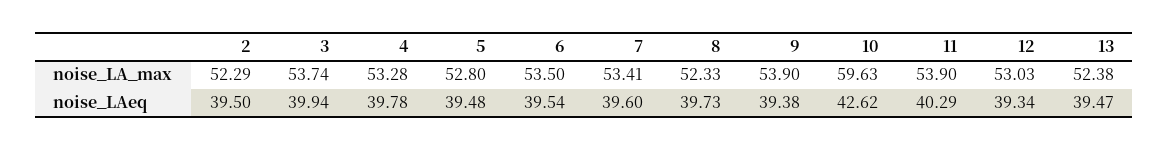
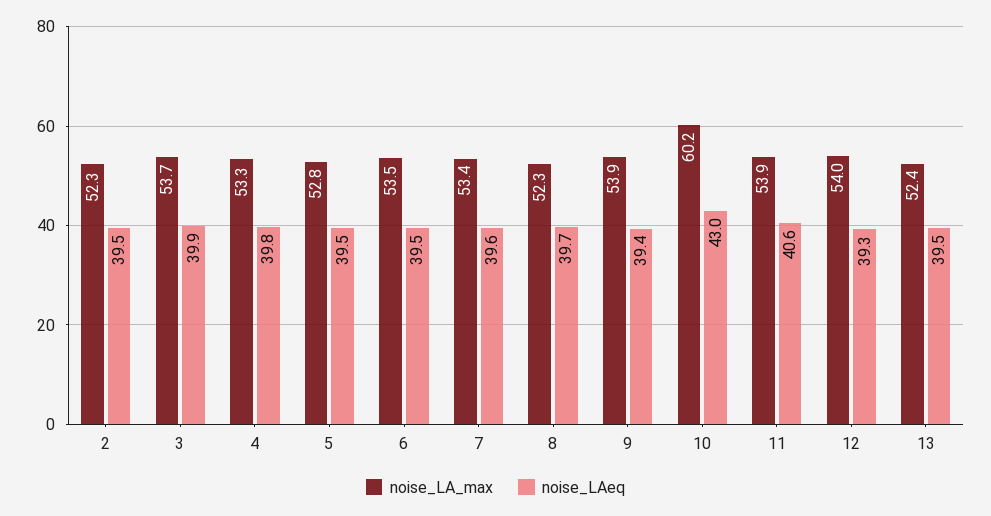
noise_LA_max, 10: 59.63 -> 60.2
noise_LA_max, 12: 53.03 -> 54
noise_LAeq, 10: 42.62 -> 43
noise_LAeq, 11: 40.29 -> 40.6

